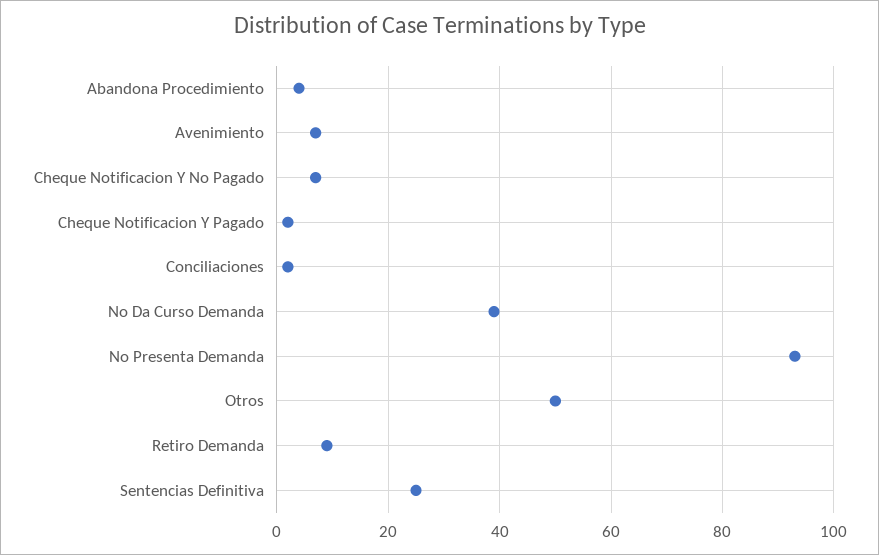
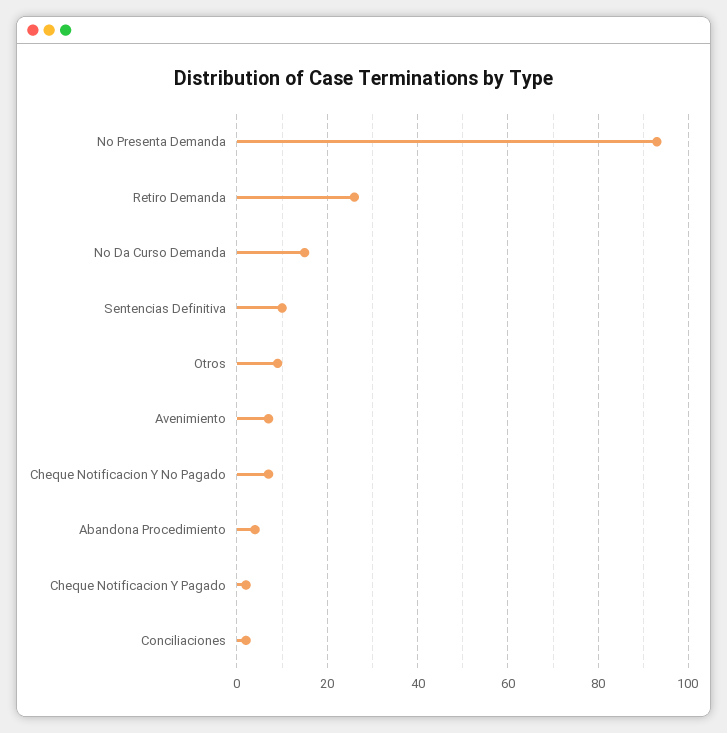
No Da Curso Demanda: 40 -> 15
Otros: 50 -> 10
Retiro Demanda: 10 -> 25
Sentencias Definitiva: 25 -> 10

